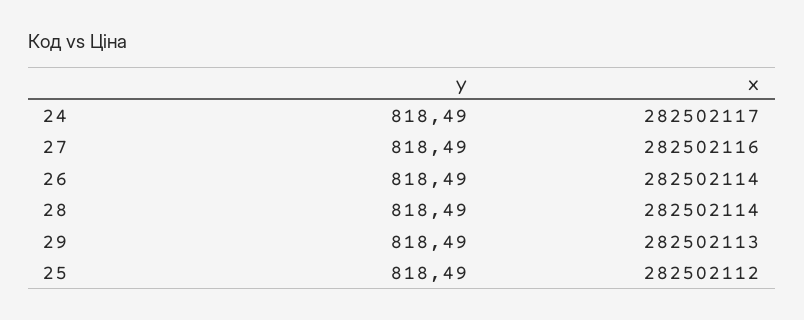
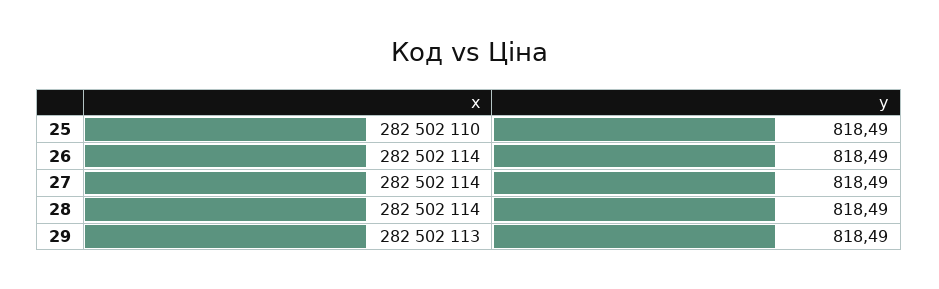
y, 24: 818.49 -> none
x, 24: 282502117 -> none
x, 27: 282502116 -> 282502114
x, 25: 282502112 -> 282502110

